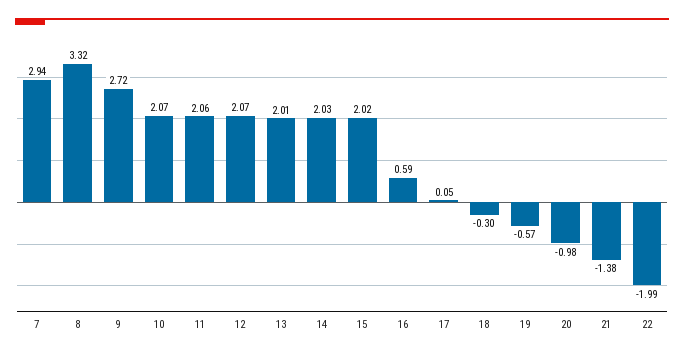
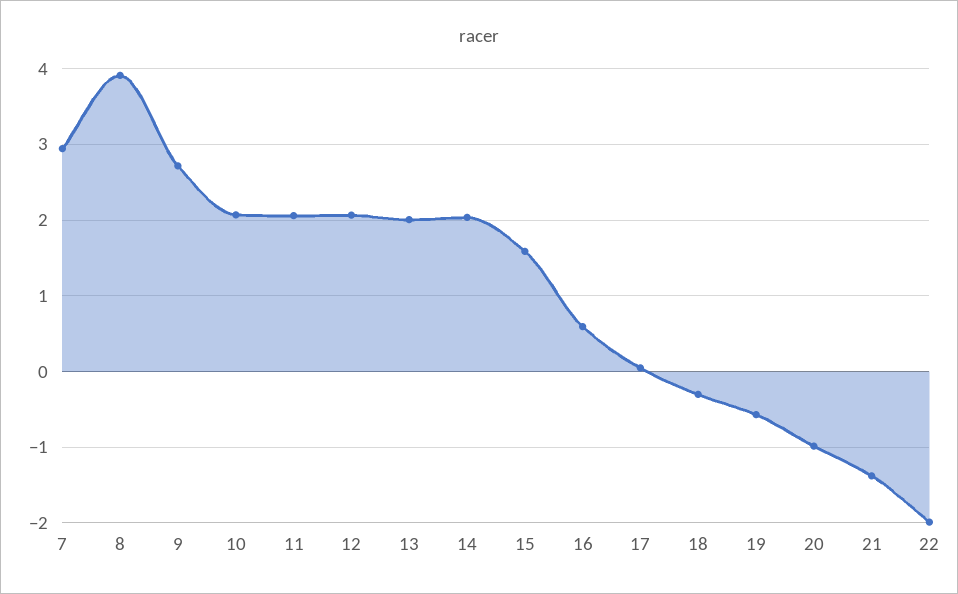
8: 3.32 -> 3.9
15: 2.02 -> 1.6

